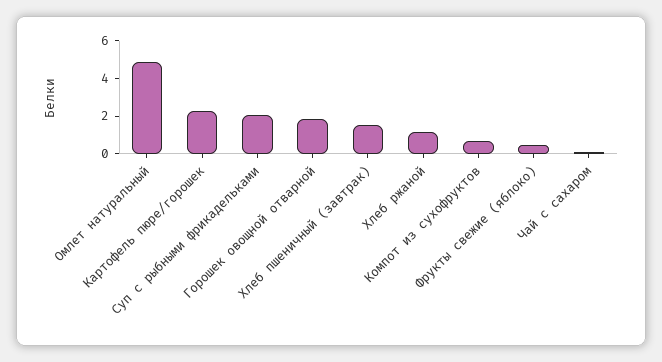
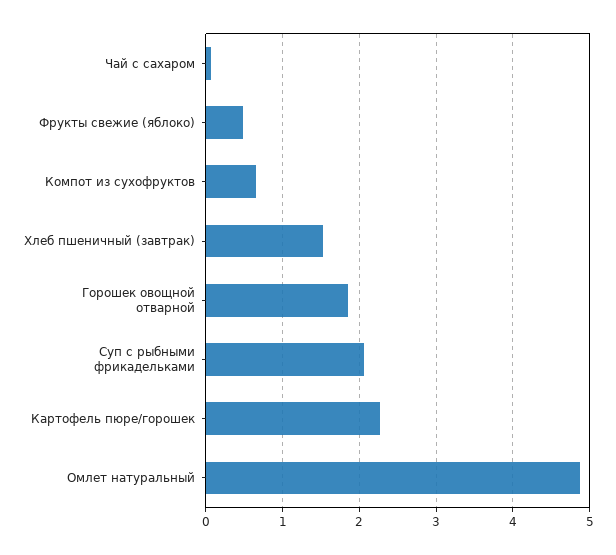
Хлеб ржаной: 1 -> none

